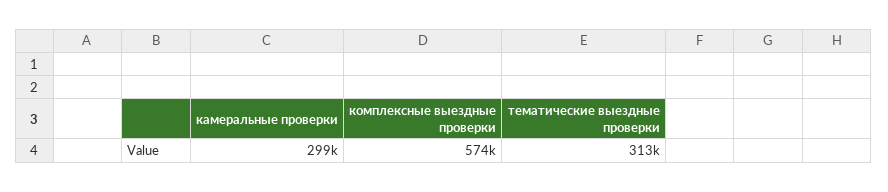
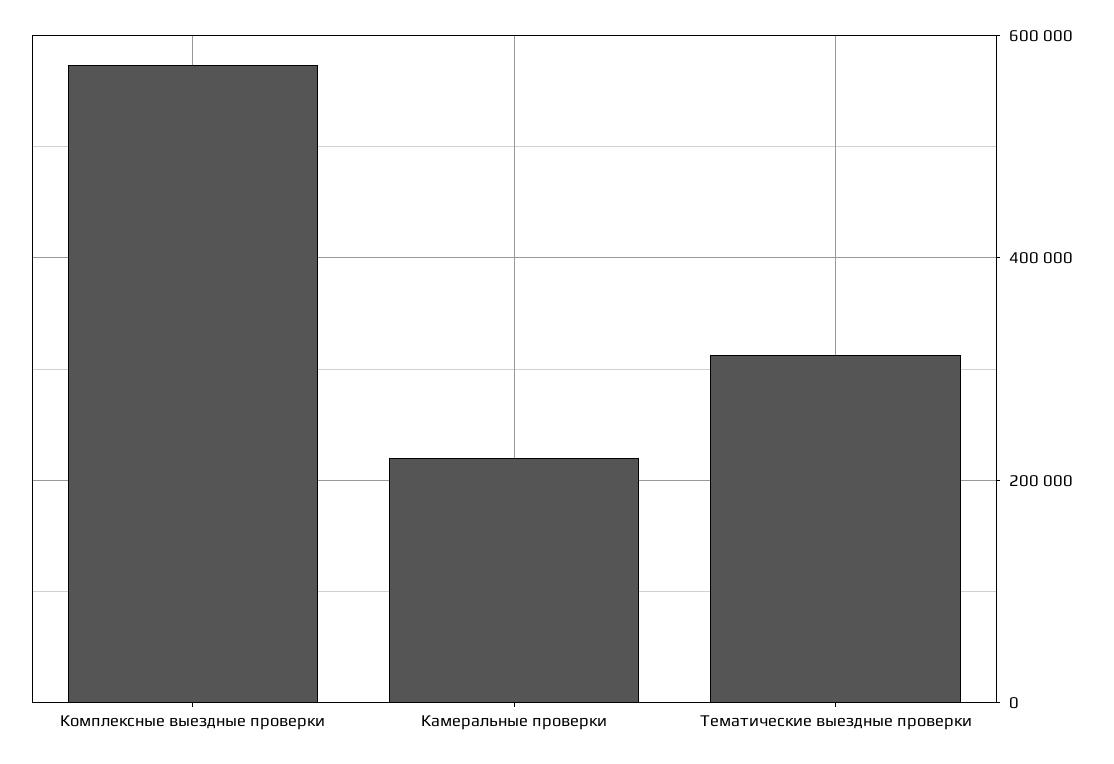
камеральные проверки: 299000 -> 220000

